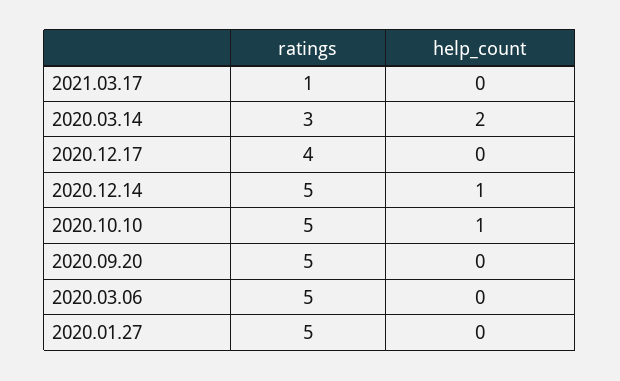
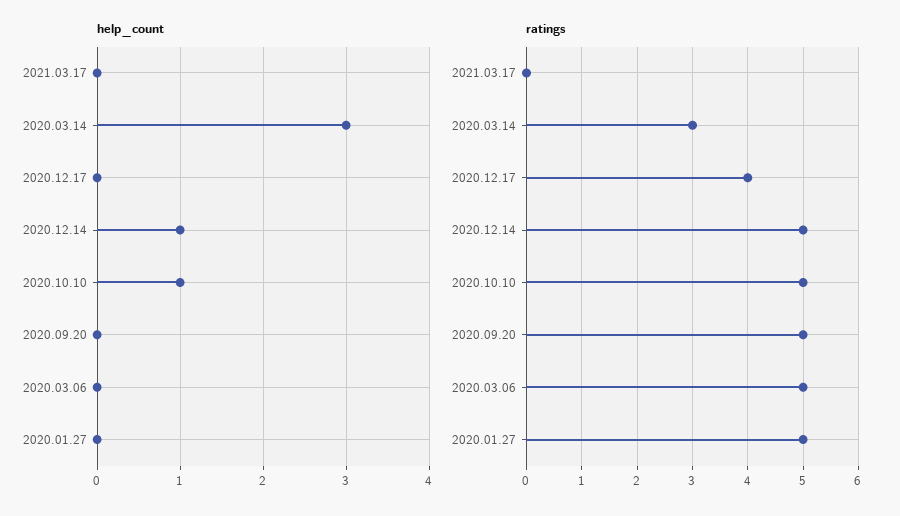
ratings, 2021.03.17: 1 -> 0
help_count, 2020.03.14: 2 -> 3

